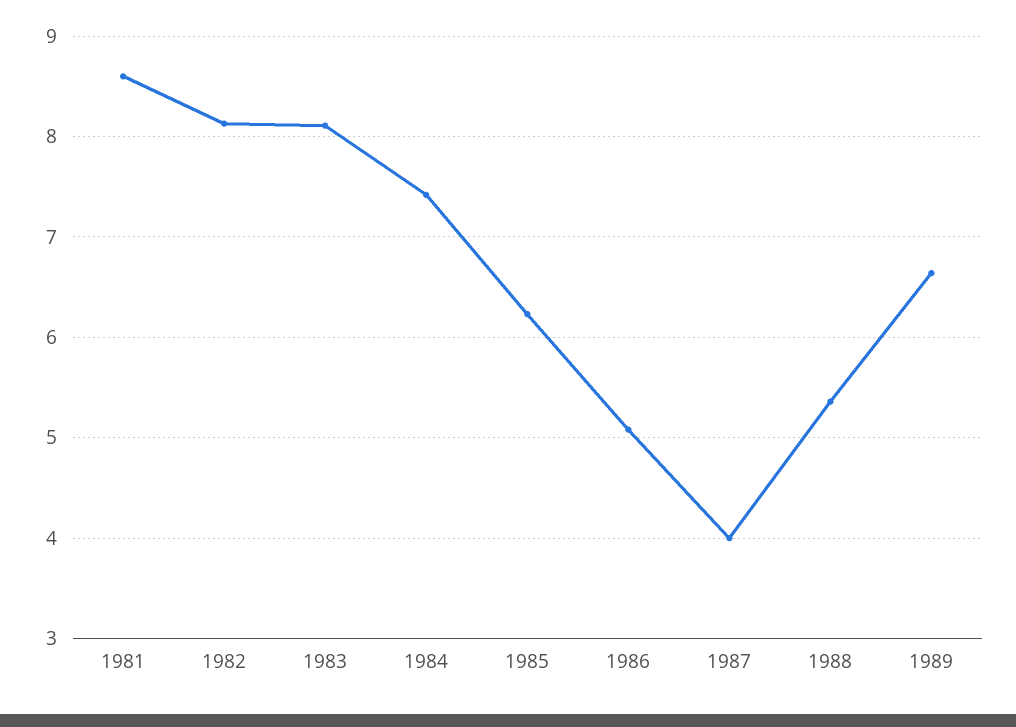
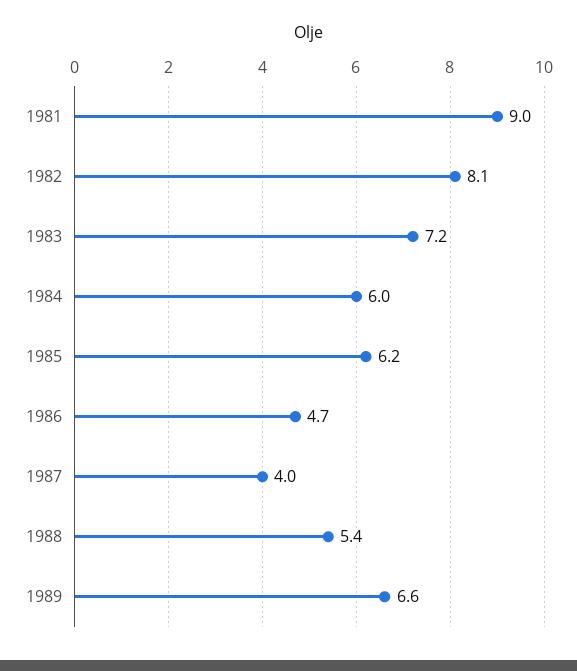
1981: 8.6 -> 9
1983: 8.1 -> 7.2
1984: 7.4 -> 6
1986: 5.1 -> 4.7

